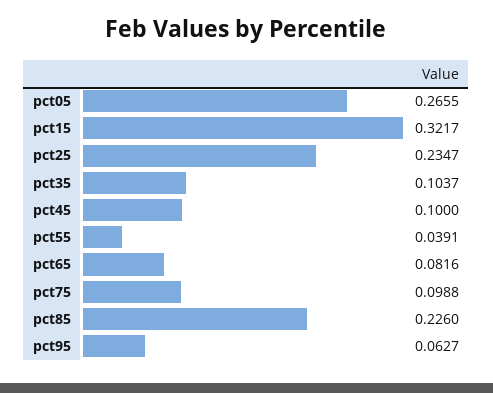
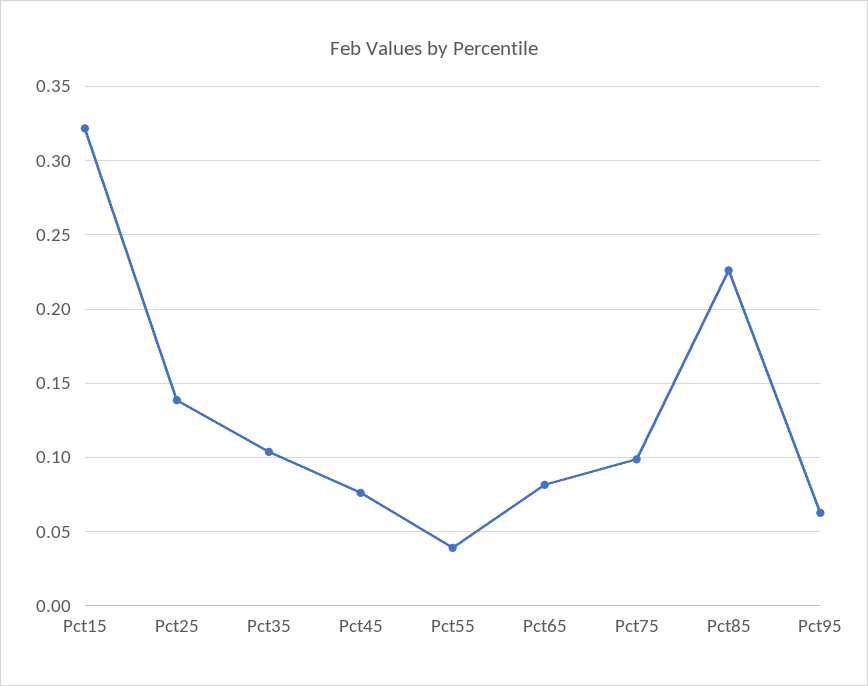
pct05: 0.2655 -> none
pct25: 0.2347 -> 0.14
pct45: 0.1 -> 0.075

